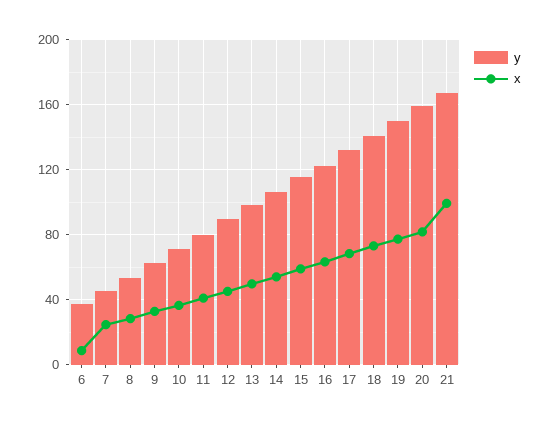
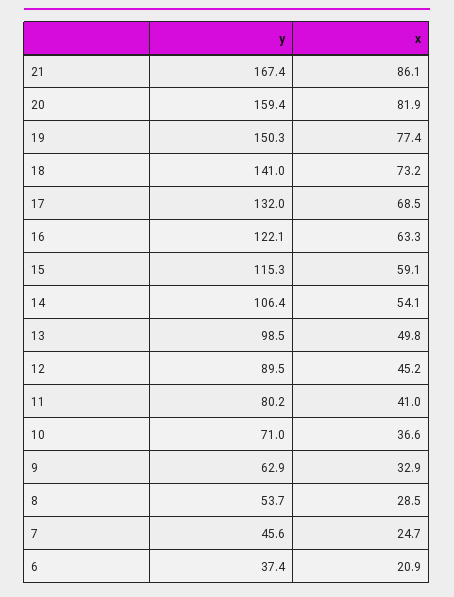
x, 6: 10 -> 20.9
x, 21: 100 -> 86.1

